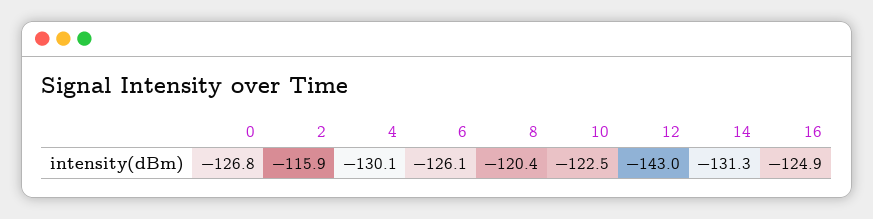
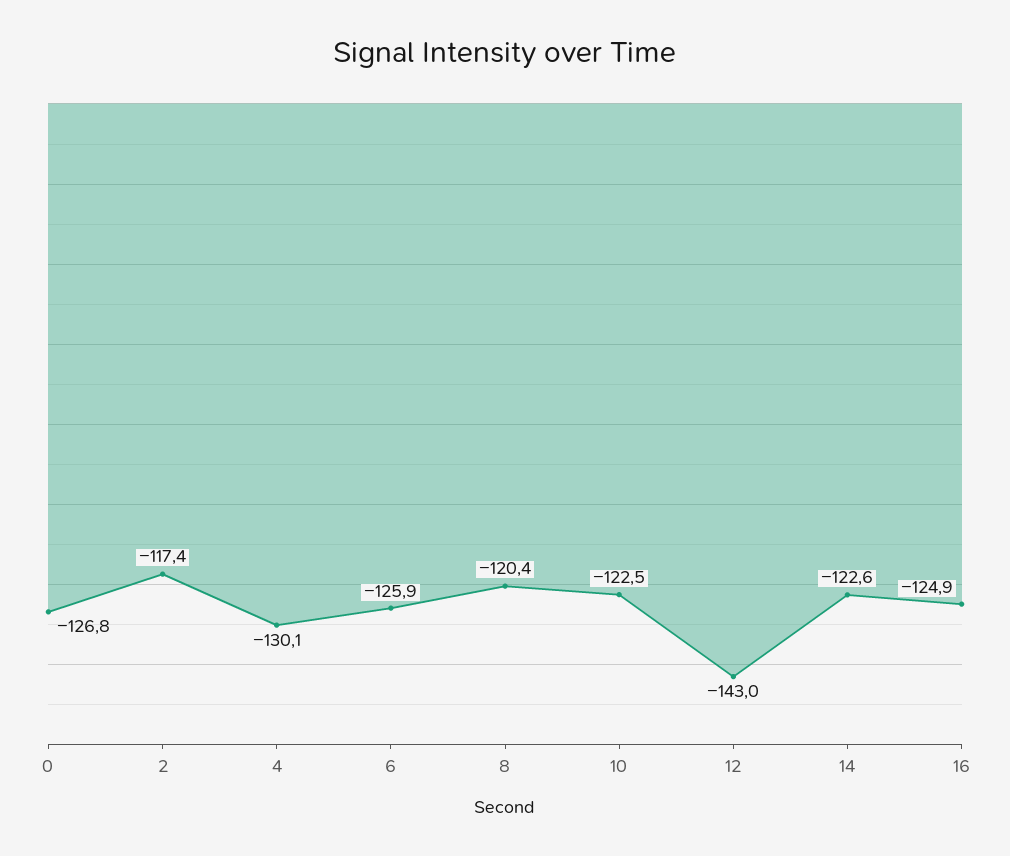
2: -115.9 -> -117.4
6: -126.1 -> -125.9
14: -131.3 -> -122.6

